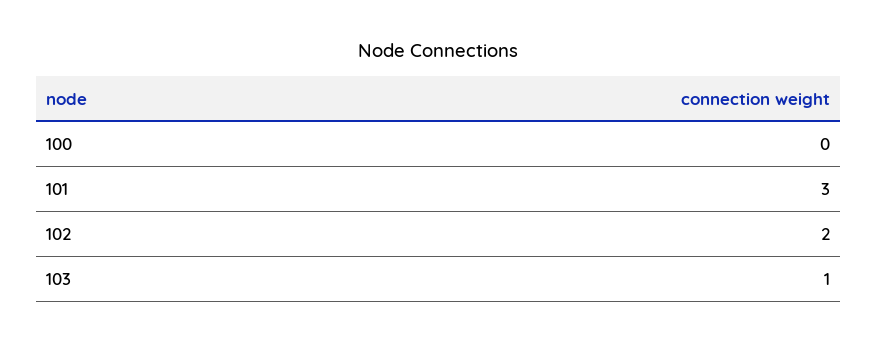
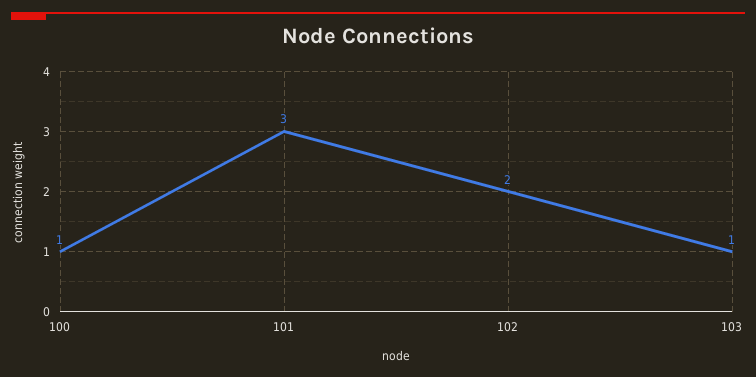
100: 0 -> 1

